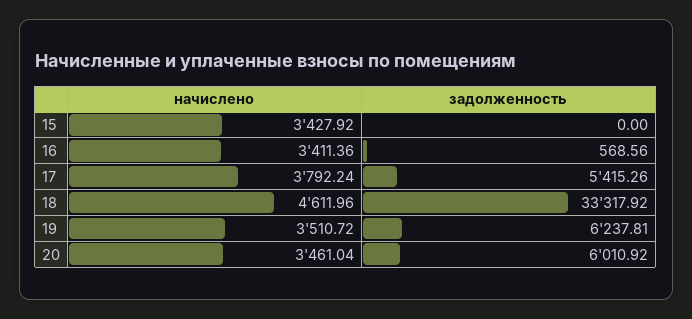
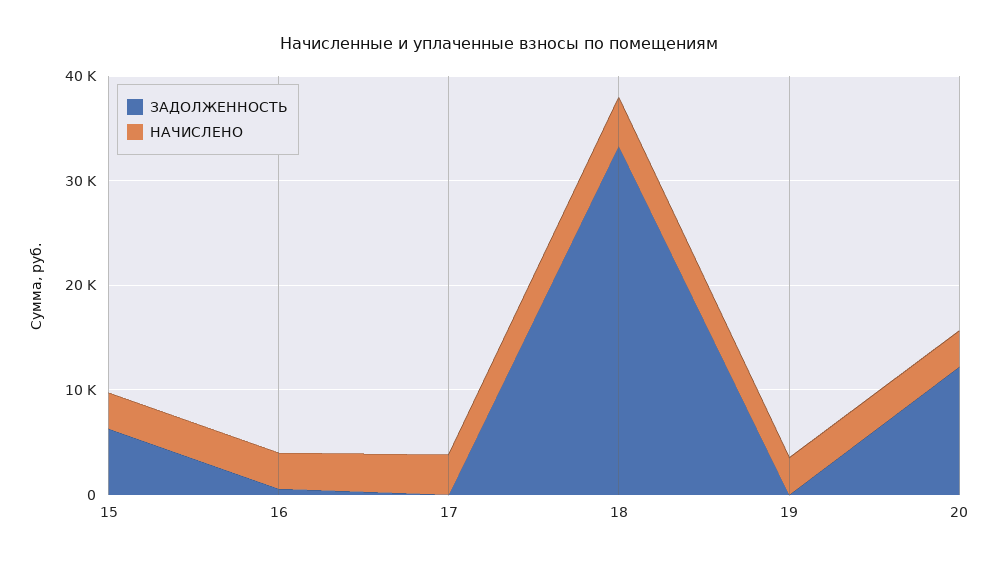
задолженность, 15: 0 -> 6000
задолженность, 17: 5415.26 -> 0
задолженность, 19: 6237.81 -> 0
задолженность, 20: 6010.92 -> 12000

